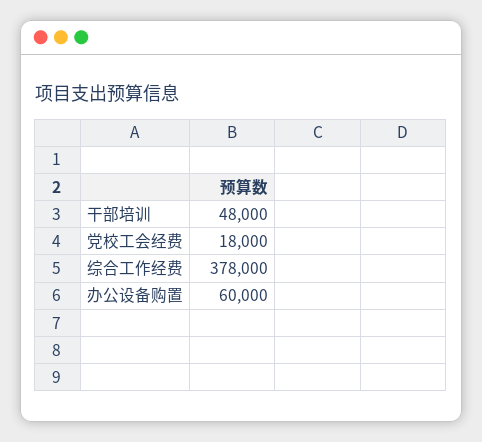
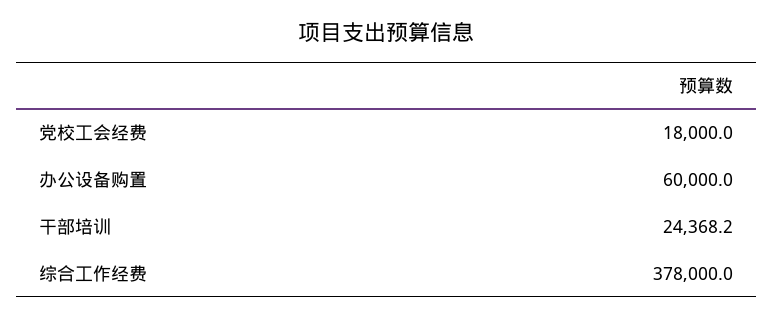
干部培训: 48000 -> 24368.2

